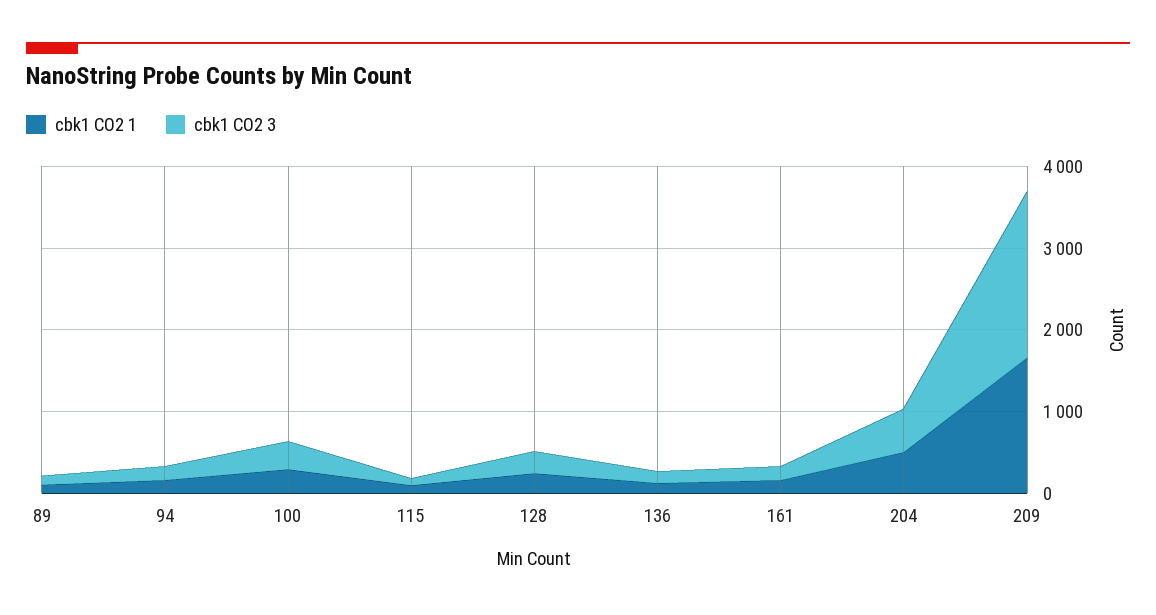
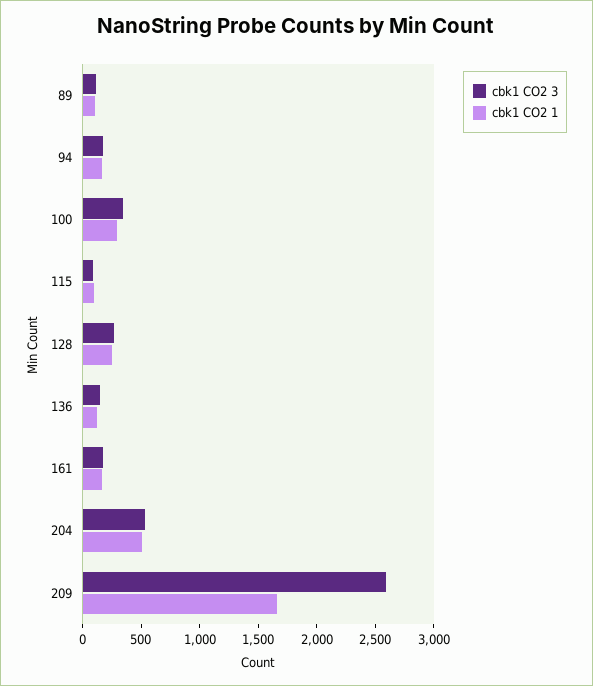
cbk1 CO2 3, 209: 2000 -> 2600

